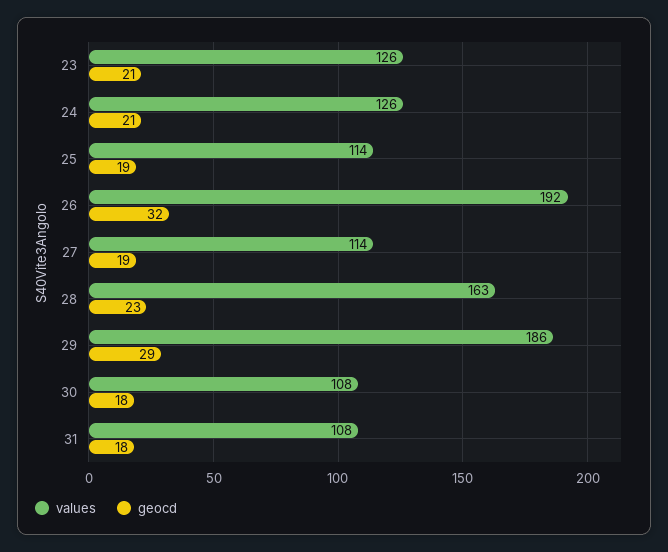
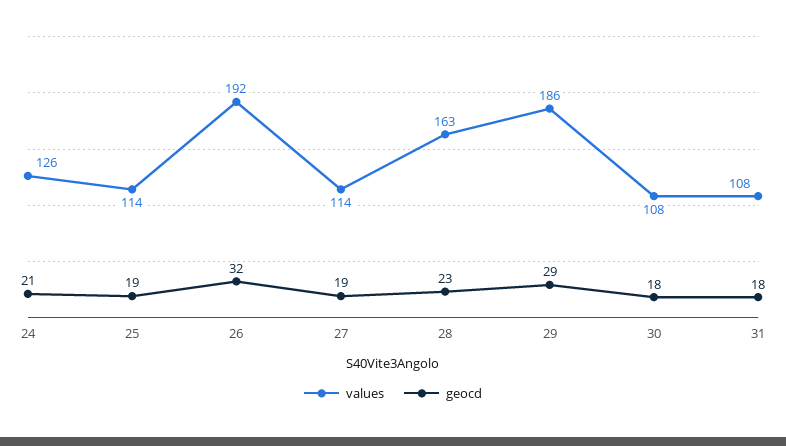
values, 23: 126 -> none
geocd, 23: 21 -> none

